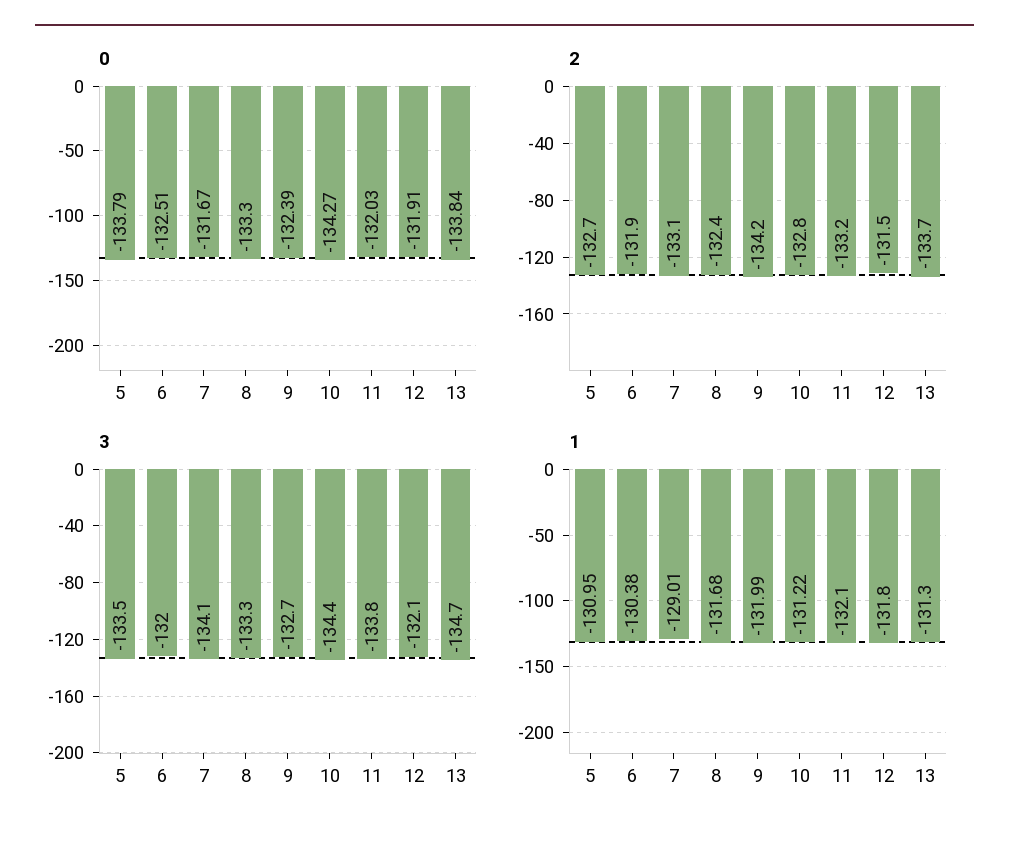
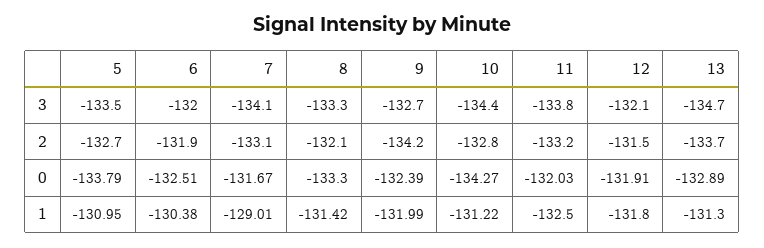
0, 13: -133.84 -> -132.89
2, 8: -132.4 -> -132.1
1, 8: -131.68 -> -131.42
1, 11: -132.1 -> -132.5

